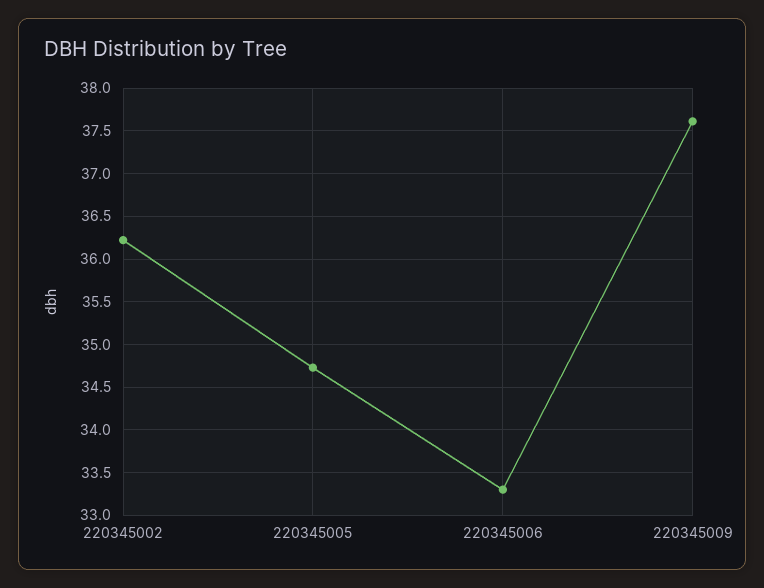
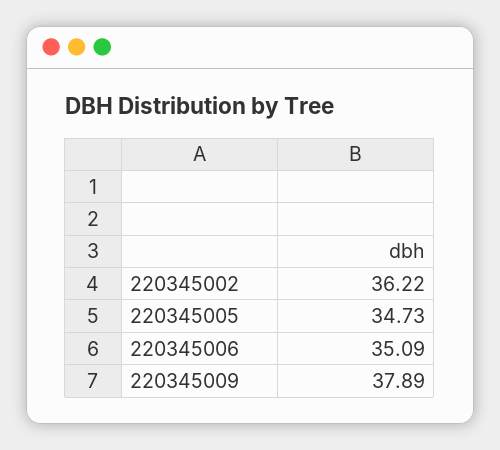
220345006: 33.3 -> 35.09
220345009: 37.6 -> 37.89

